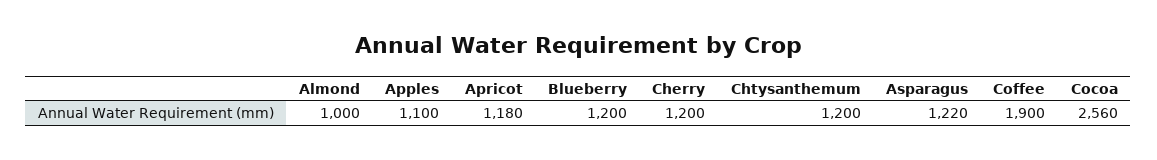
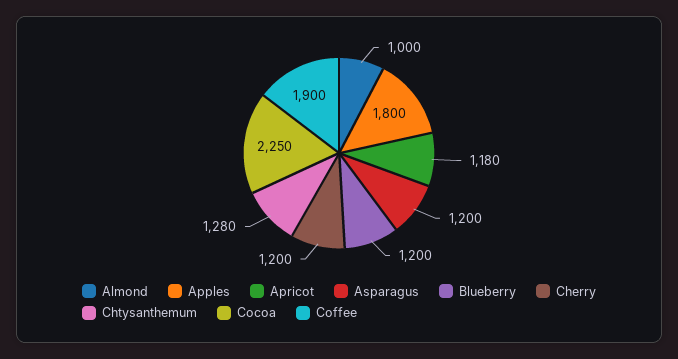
Apples: 1100 -> 1800
Chtysanthemum: 1200 -> 1280
Asparagus: 1220 -> 1200
Cocoa: 2560 -> 2250

